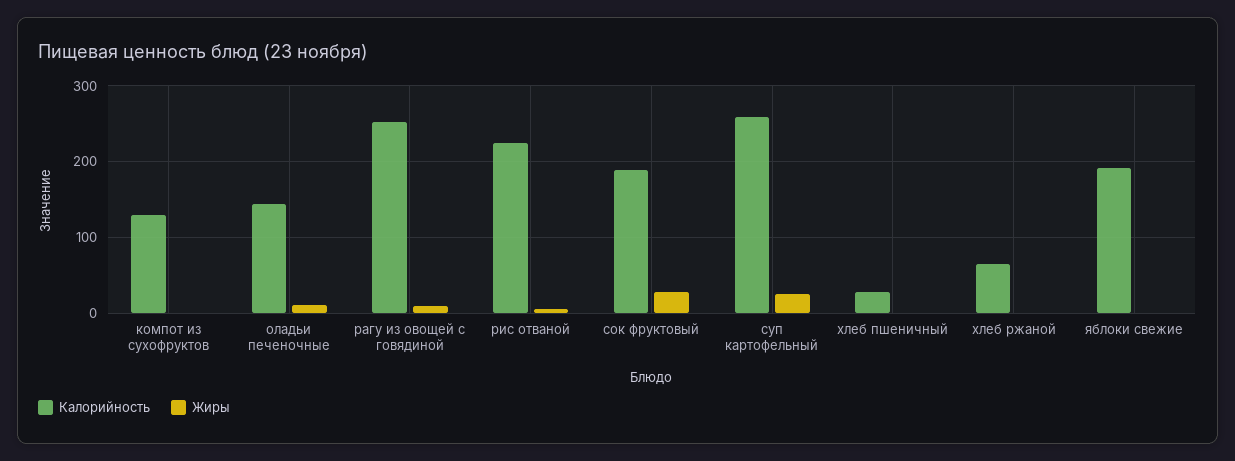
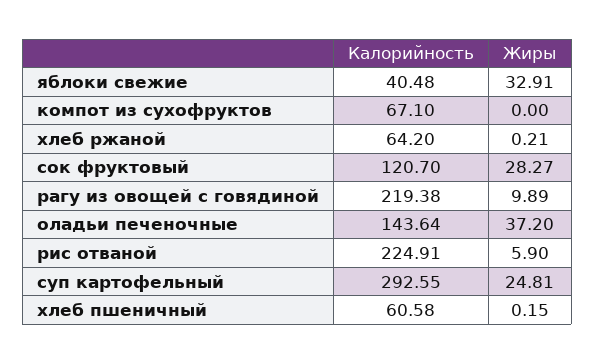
Калорийность, компот из сухофруктов: 130 -> 67.1
Жиры, оладьи печеночные: 10 -> 37.2
Калорийность, рагу из овощей с говядиной: 250 -> 219.38
Калорийность, сок фруктовый: 190 -> 120.7
Калорийность, суп картофельный: 260 -> 292.55
Калорийность, хлеб пшеничный: 30 -> 60.58
Калорийность, яблоки свежие: 190 -> 40.48
Жиры, яблоки свежие: 0 -> 32.91

